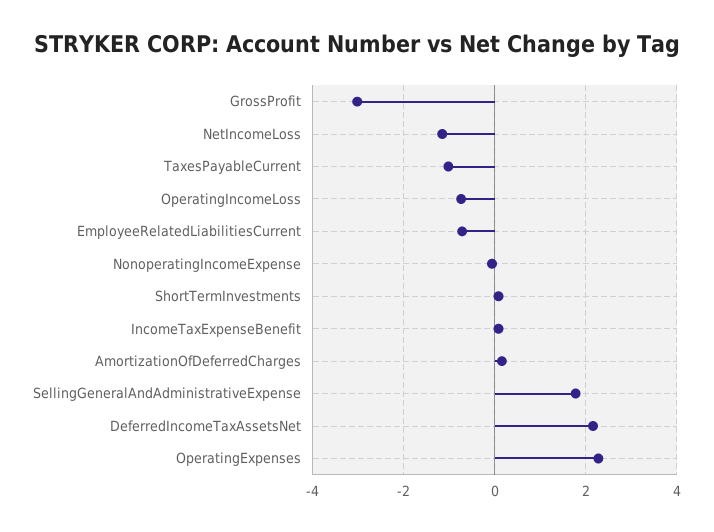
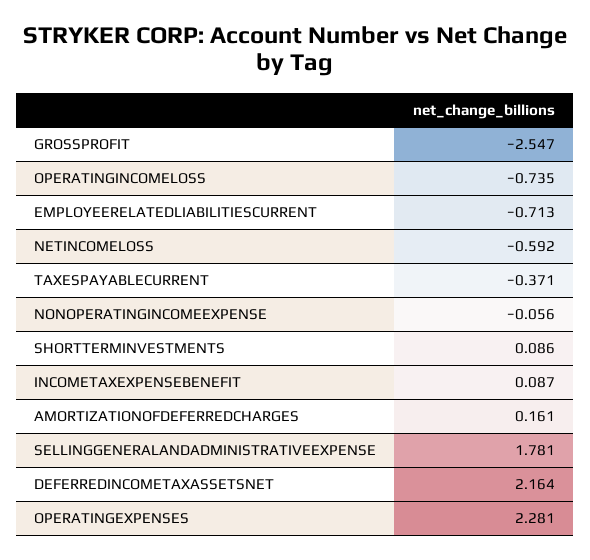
GrossProfit: -3 -> -2.547
NetIncomeLoss: -1.2 -> -0.592
TaxesPayableCurrent: -1 -> -0.371

